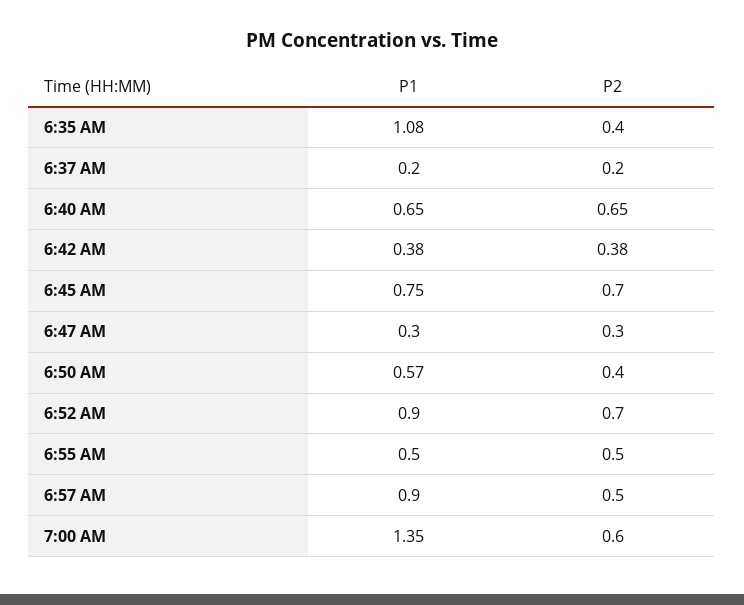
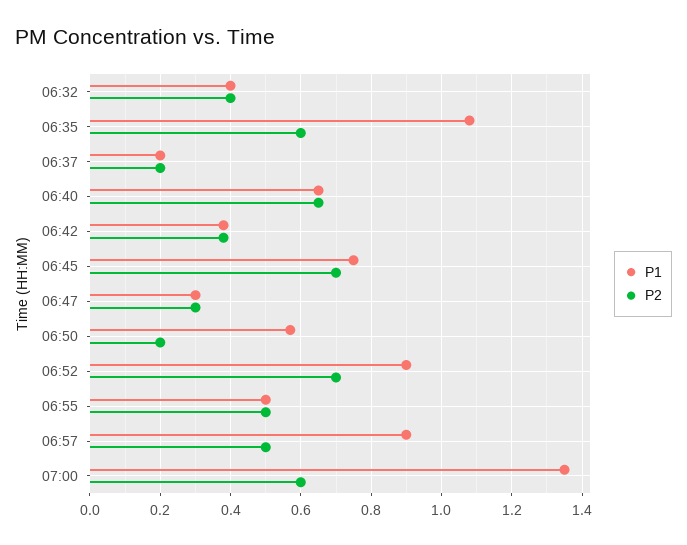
P2, 6:35 AM: 0.4 -> 0.6
P2, 6:50 AM: 0.4 -> 0.2
P1, 06:32: none -> 0.4
P2, 06:32: none -> 0.4

